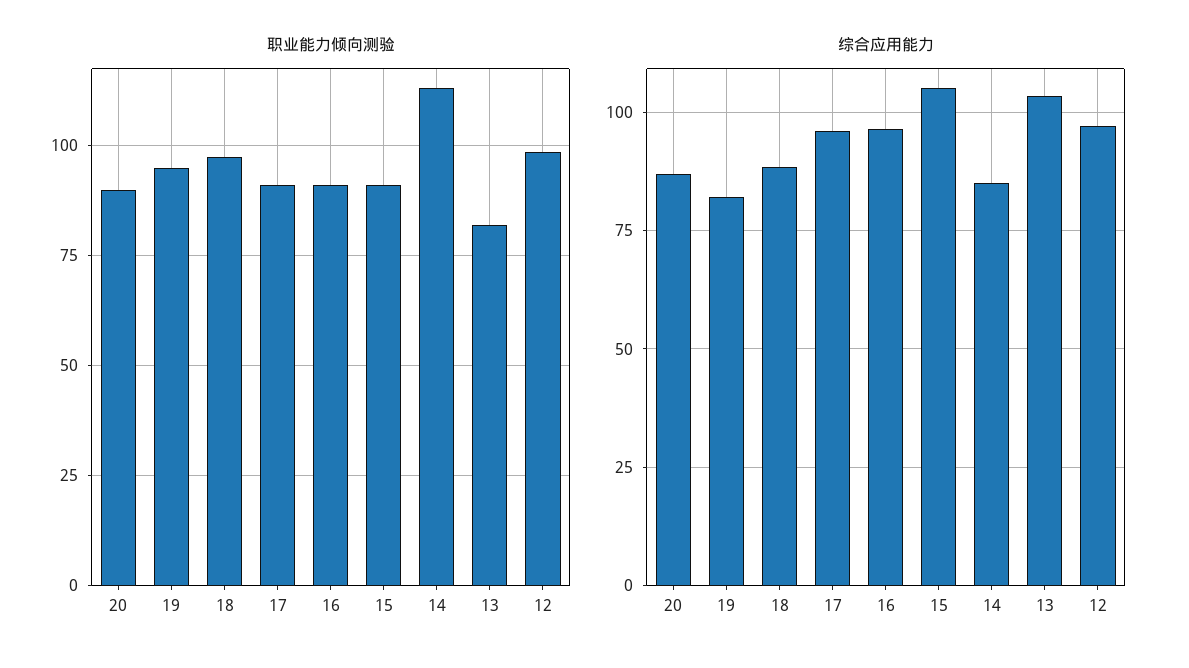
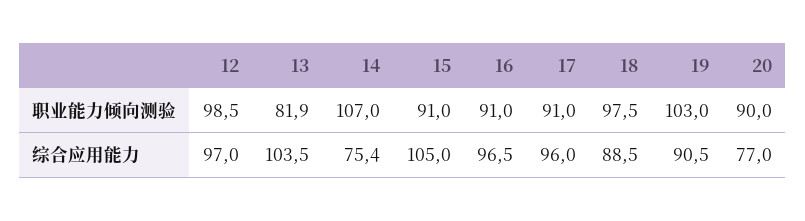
职业能力倾向测验, 19: 95 -> 103
职业能力倾向测验, 14: 112.5 -> 107
综合应用能力, 20: 87.5 -> 77
综合应用能力, 19: 82.5 -> 90.5
综合应用能力, 14: 85 -> 75.4

